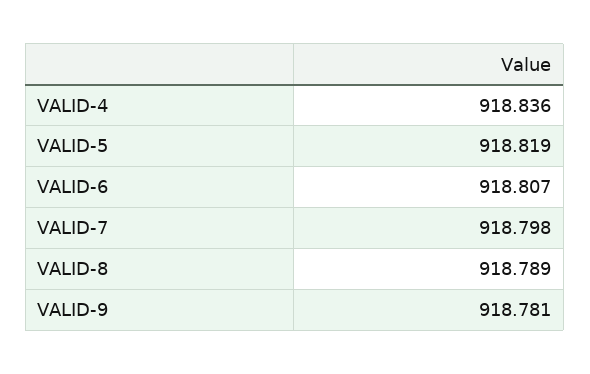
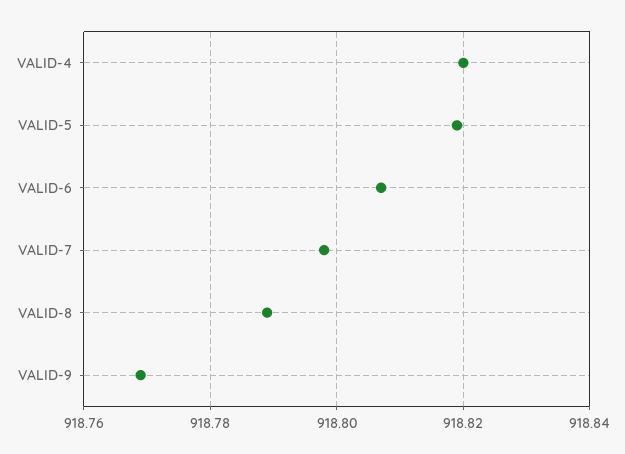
VALID-4: 918.836 -> 918.82
VALID-9: 918.781 -> 918.77

